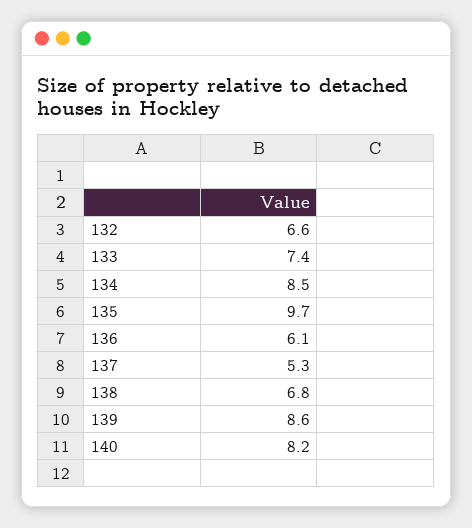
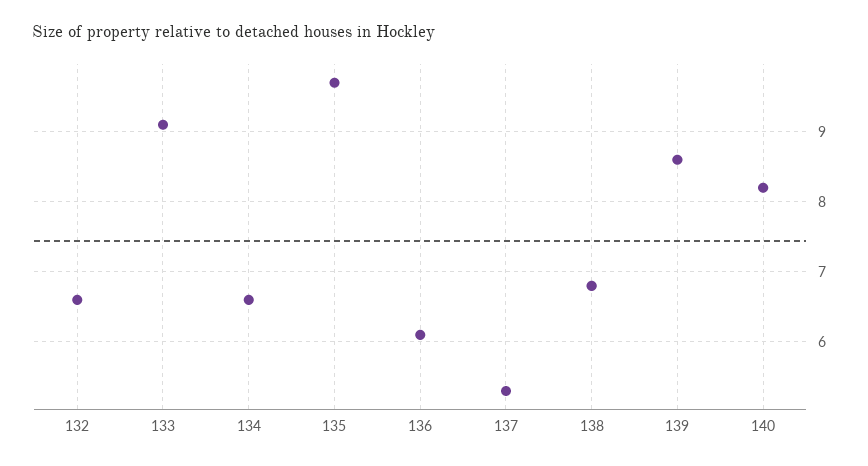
133: 7.4 -> 9.1
134: 8.5 -> 6.6

